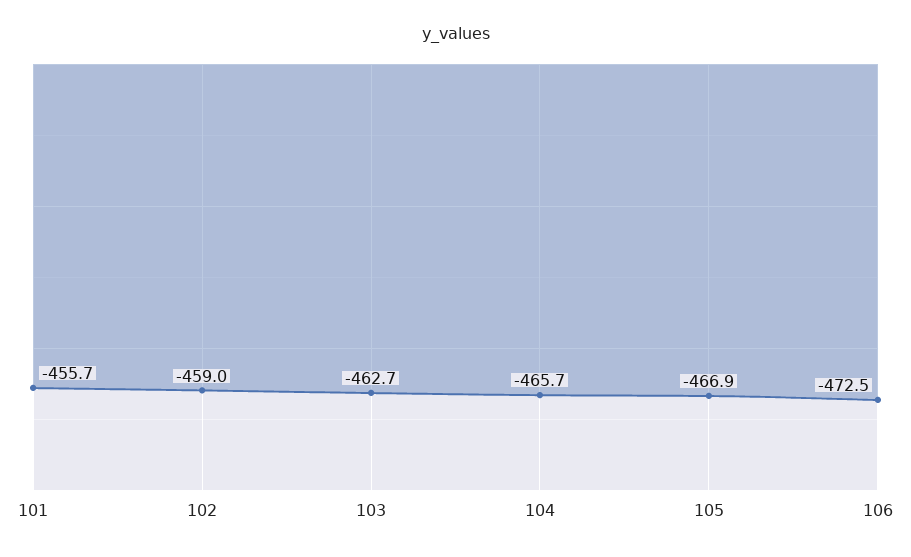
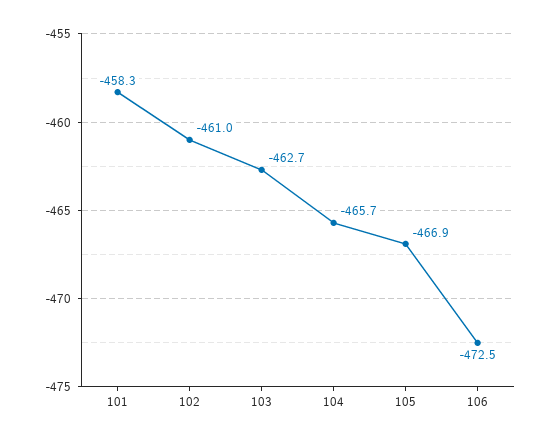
101: -455.7 -> -458.3
102: -459 -> -461

